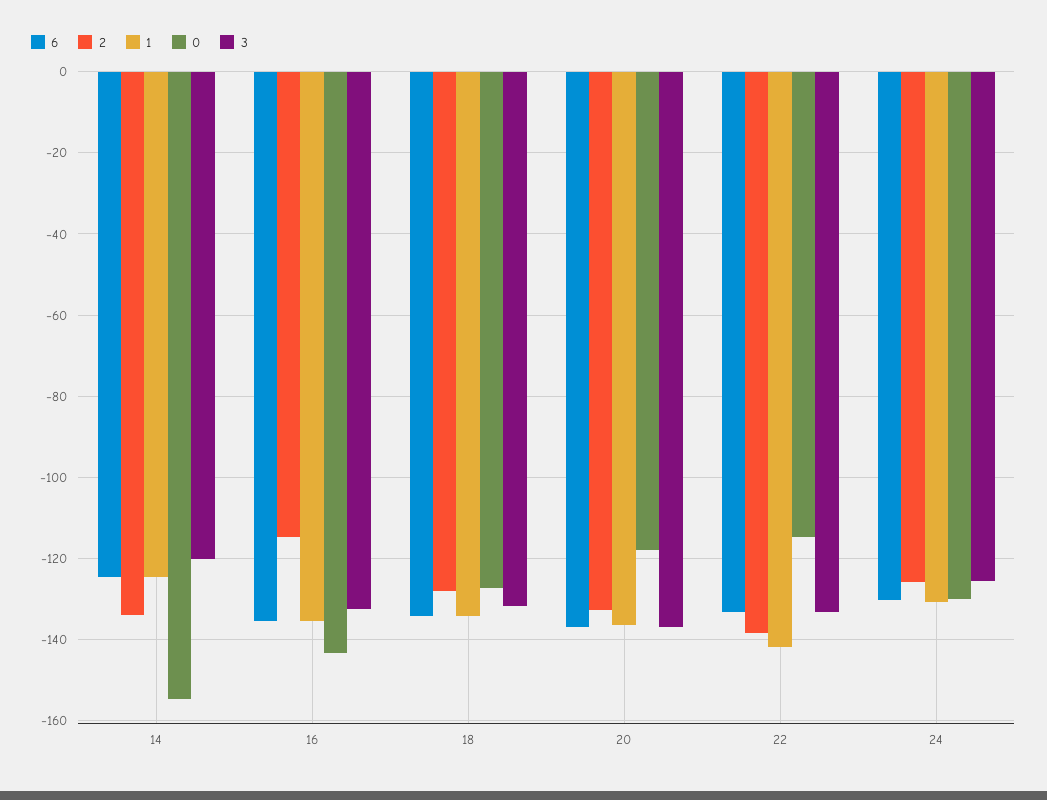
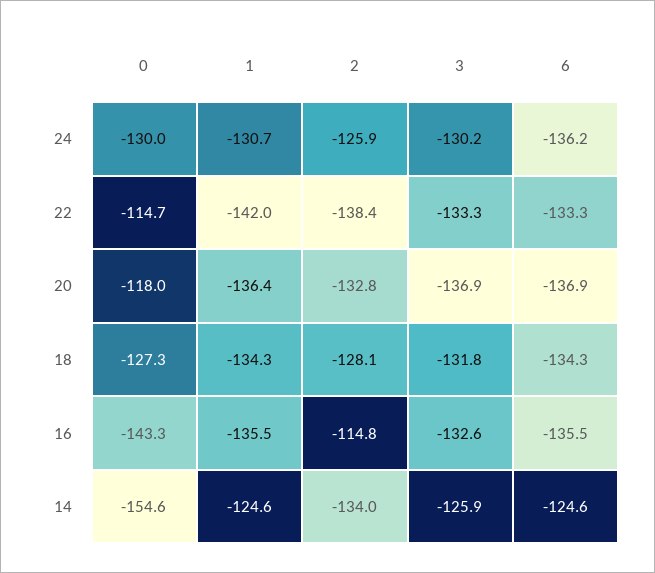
3, 14: -120 -> -125.9
6, 24: -130 -> -136.2
3, 24: -126 -> -130.2

